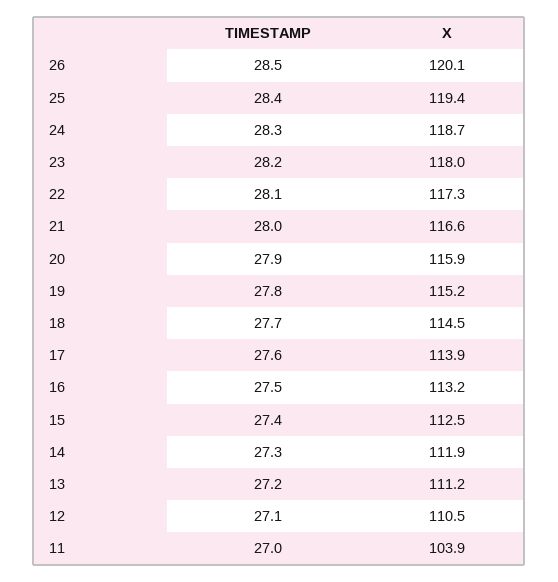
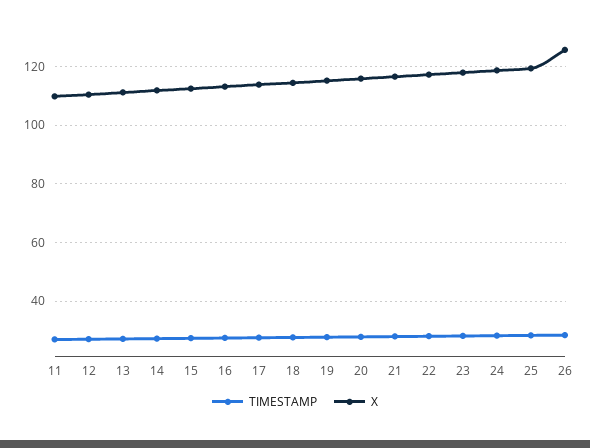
X, 26: 120.1 -> 125
X, 11: 103.9 -> 110

